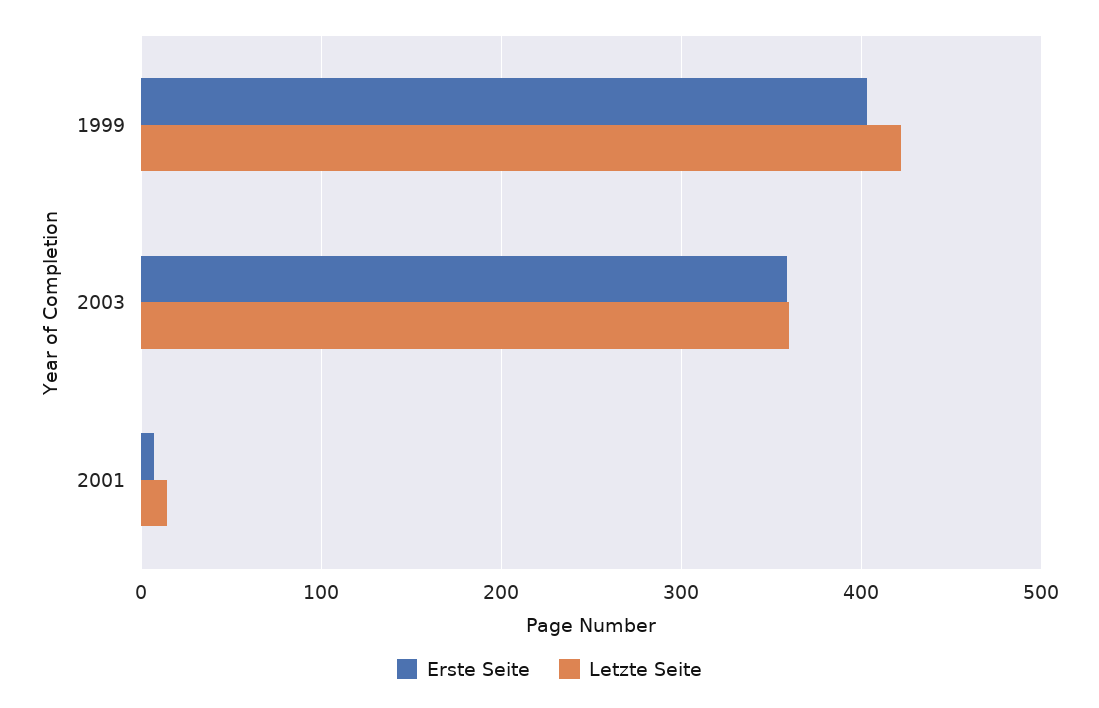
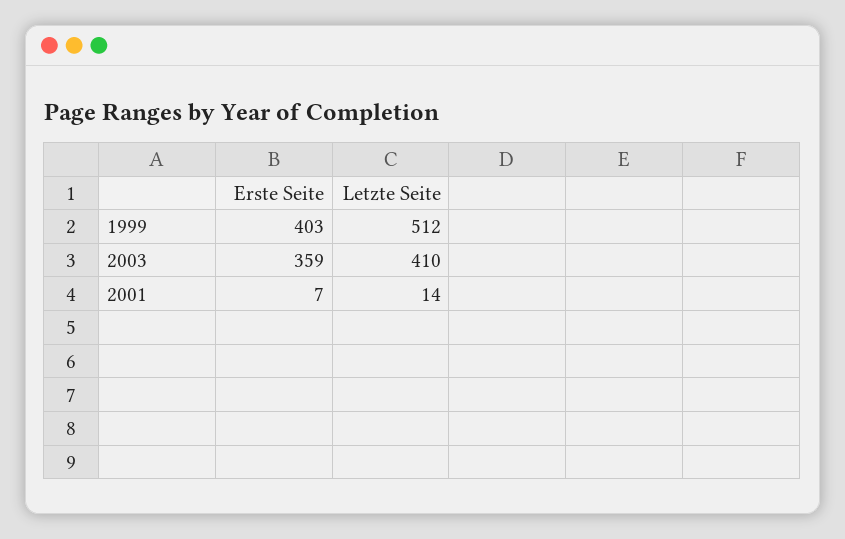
Letzte Seite, 1999: 420 -> 512
Letzte Seite, 2003: 360 -> 410

